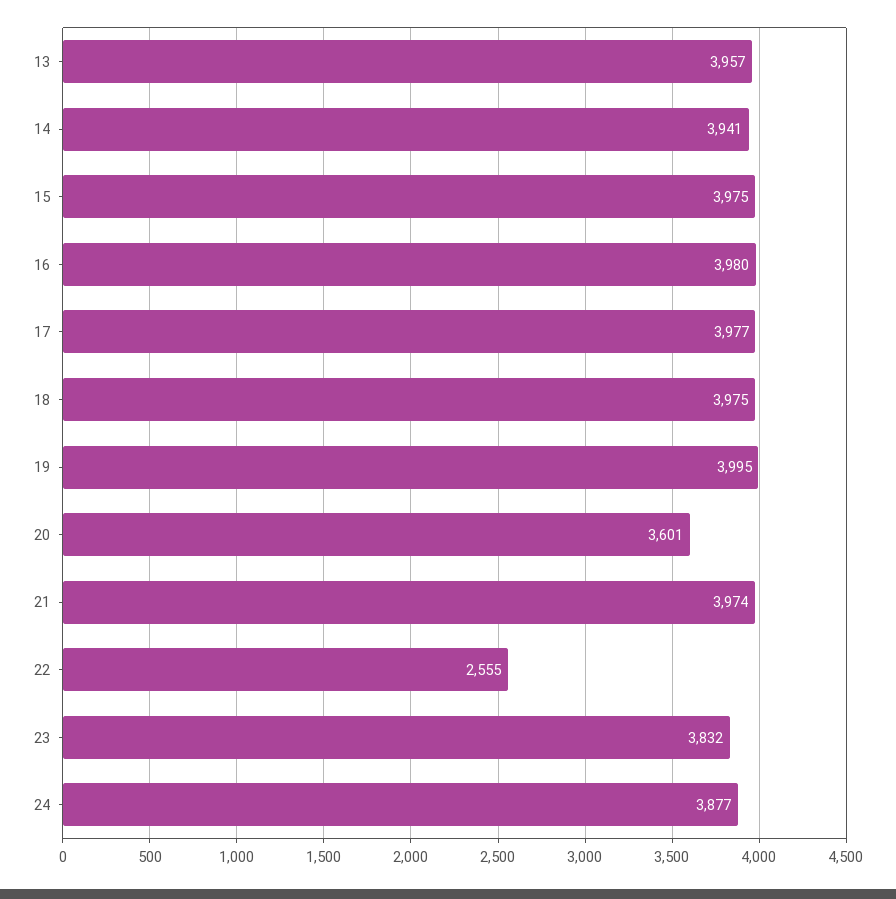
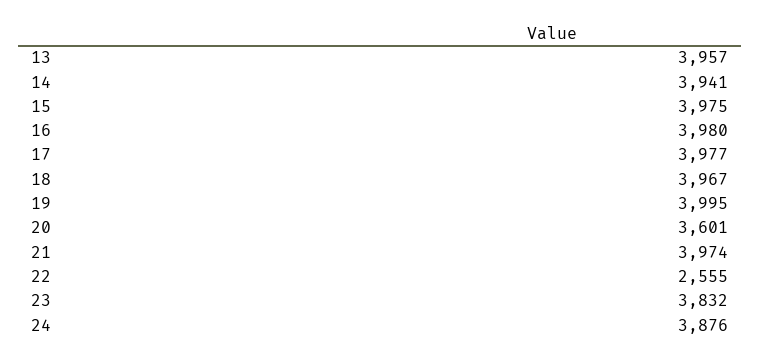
18: 3975 -> 3967
24: 3877 -> 3876

